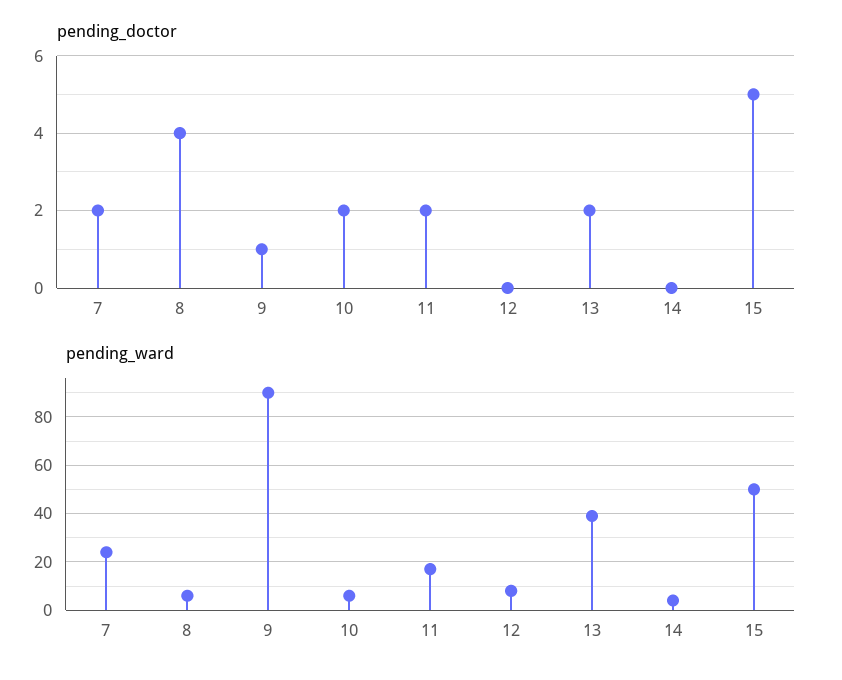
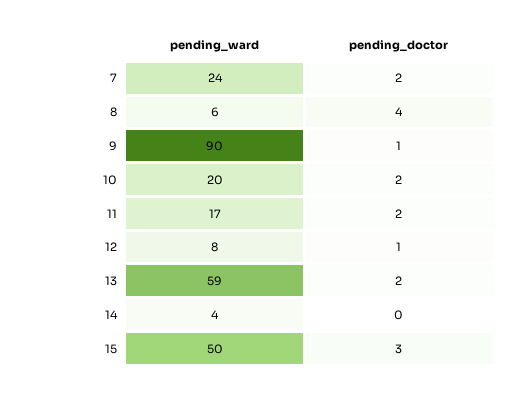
pending_doctor, 12: 0 -> 1
pending_doctor, 15: 5 -> 3
pending_ward, 10: 5 -> 20
pending_ward, 13: 40 -> 59

